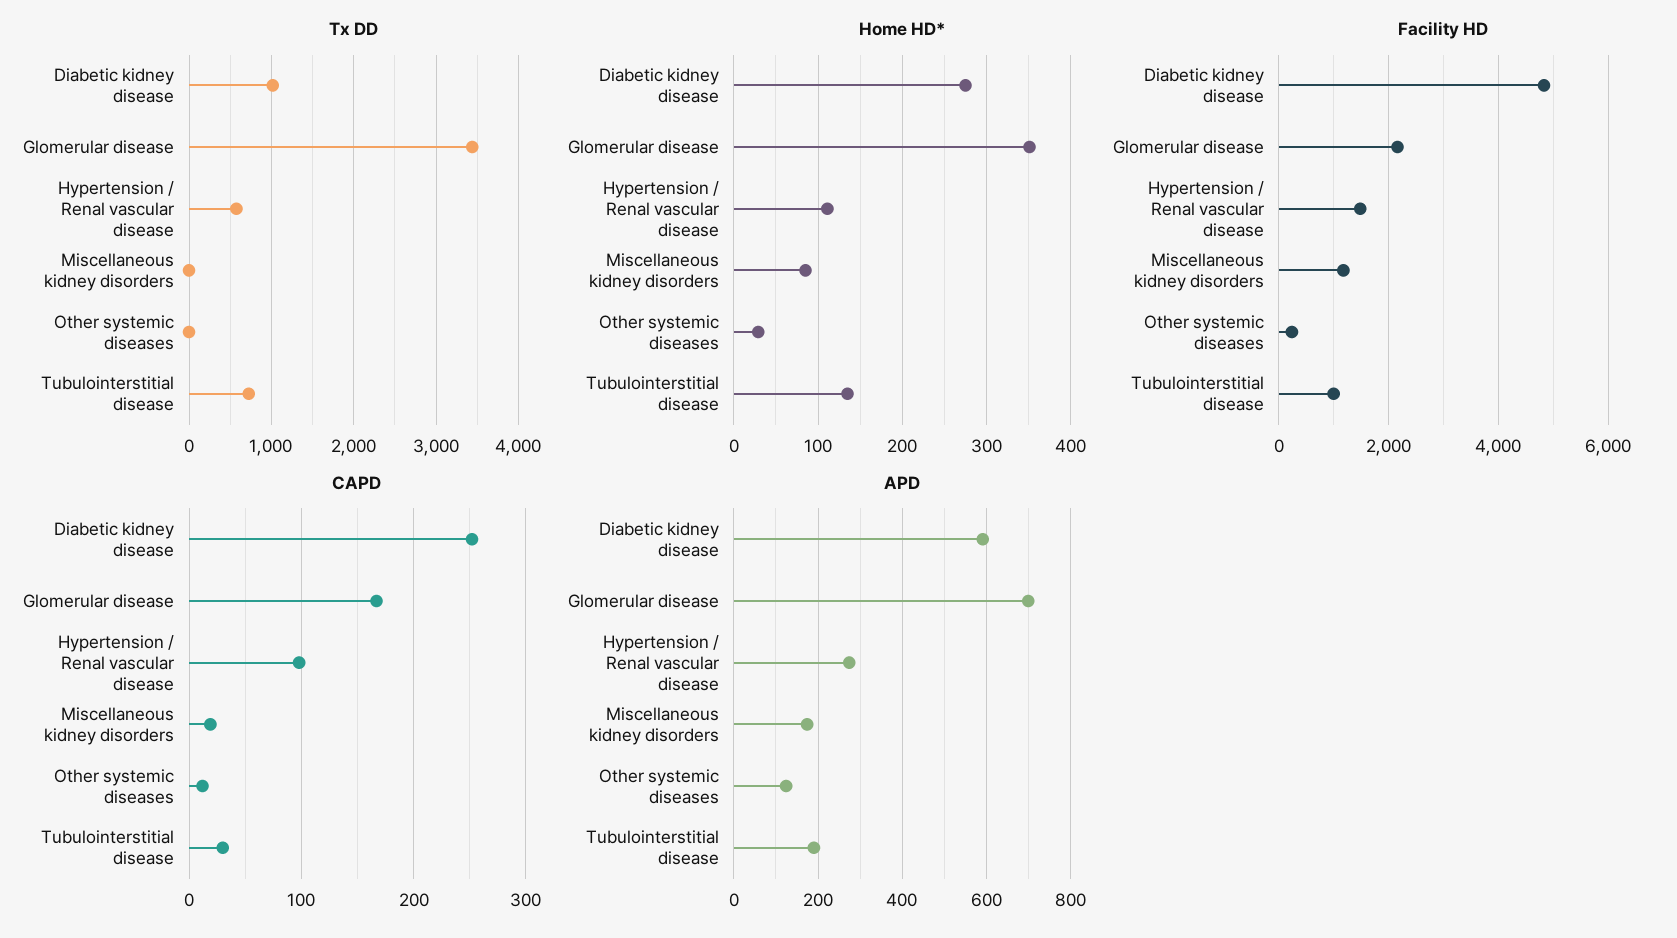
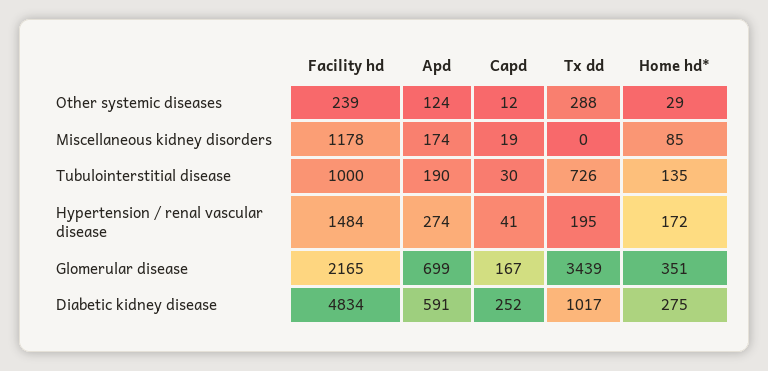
Tx DD, Hypertension / Renal vascular disease: 600 -> 195
Tx DD, Other systemic diseases: 0 -> 288
Home HD*, Hypertension / Renal vascular disease: 110 -> 172
CAPD, Hypertension / Renal vascular disease: 100 -> 41

